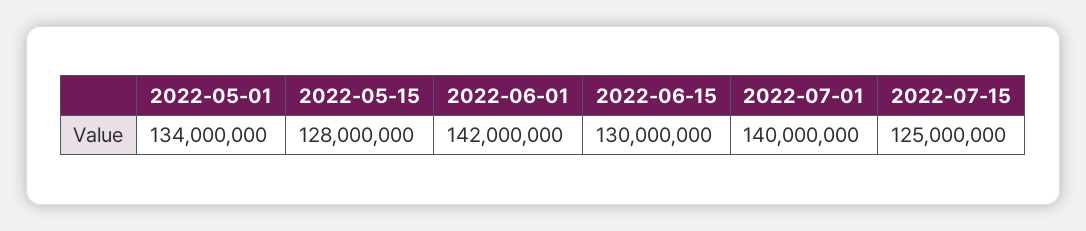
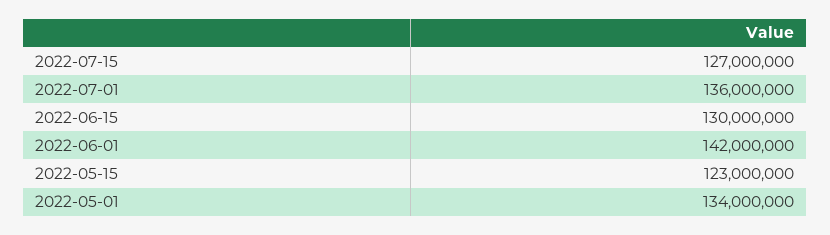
2022-05-15: 128000000 -> 123000000
2022-07-01: 140000000 -> 136000000
2022-07-15: 125000000 -> 127000000

